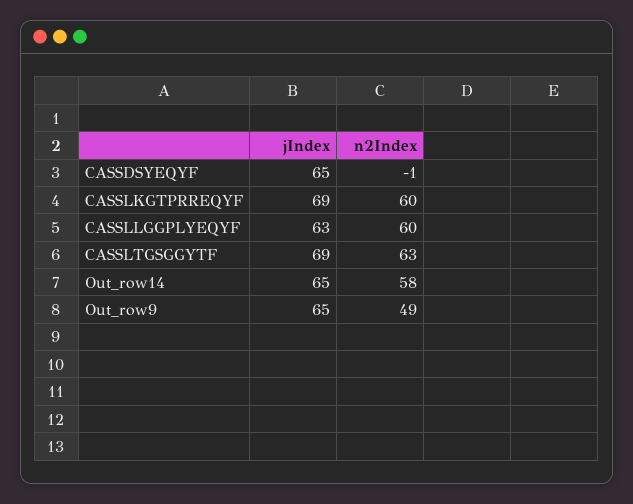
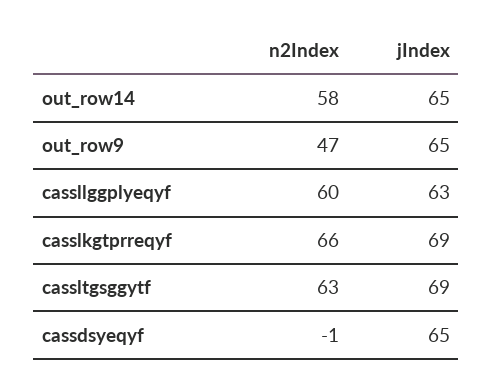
n2Index, CASSLKGTPRREQYF: 60 -> 66
n2Index, Out_row9: 49 -> 47

